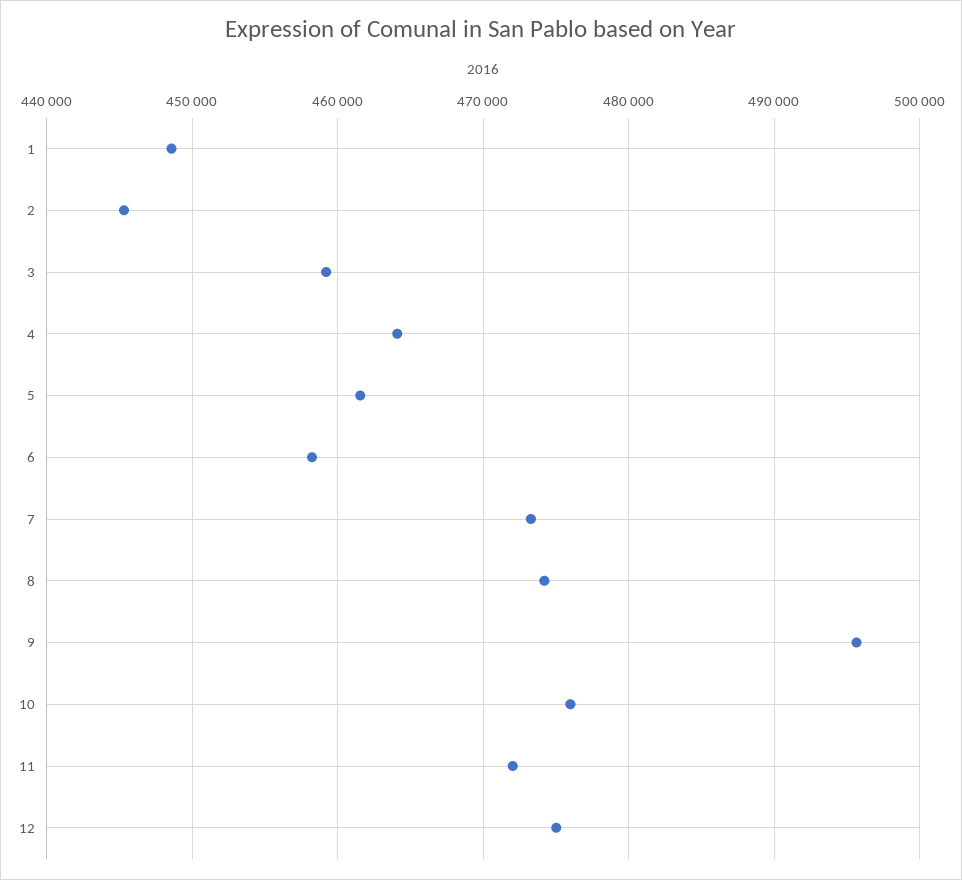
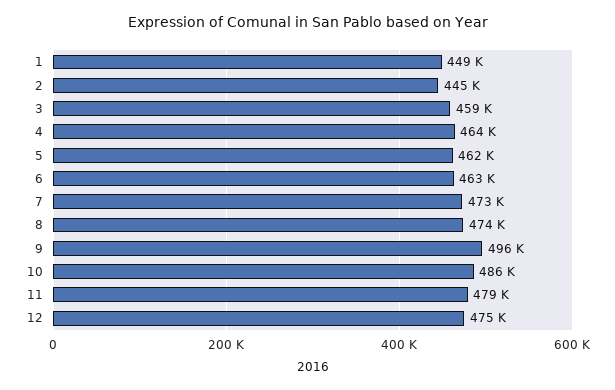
6: 458000 -> 463000
10: 476000 -> 486000
11: 472000 -> 479000

